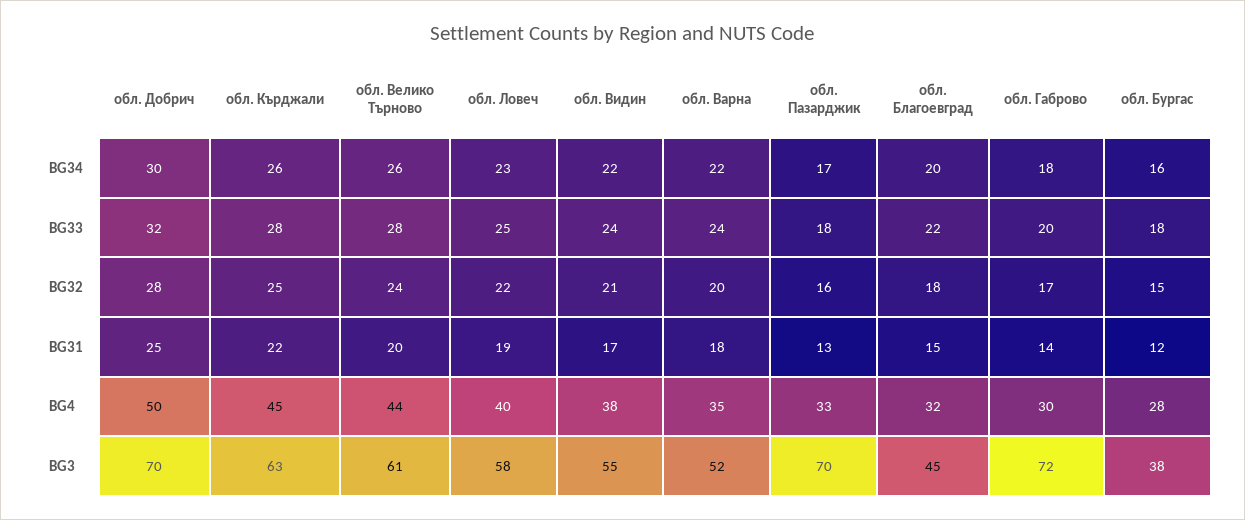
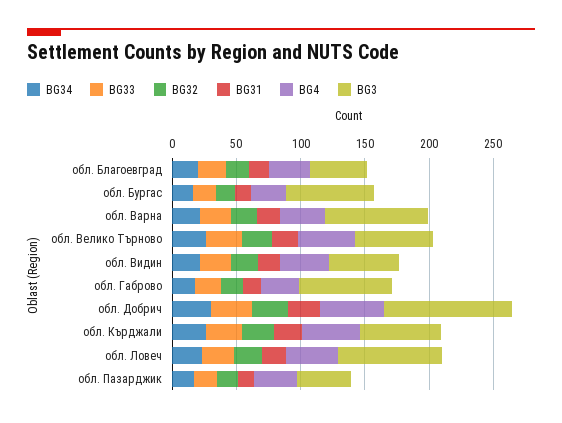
BG3, обл. Добрич: 70 -> 100
BG3, обл. Ловеч: 58 -> 80
BG3, обл. Варна: 52 -> 80
BG3, обл. Пазарджик: 70 -> 40
BG3, обл. Бургас: 38 -> 70

